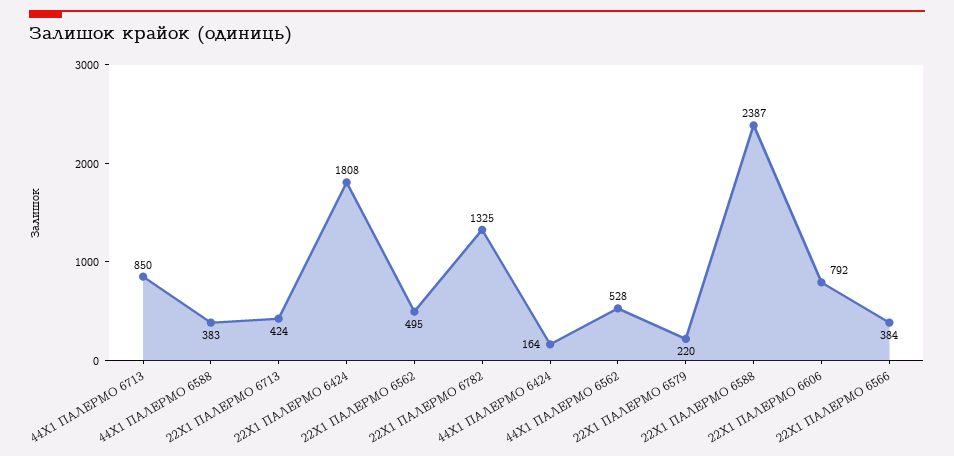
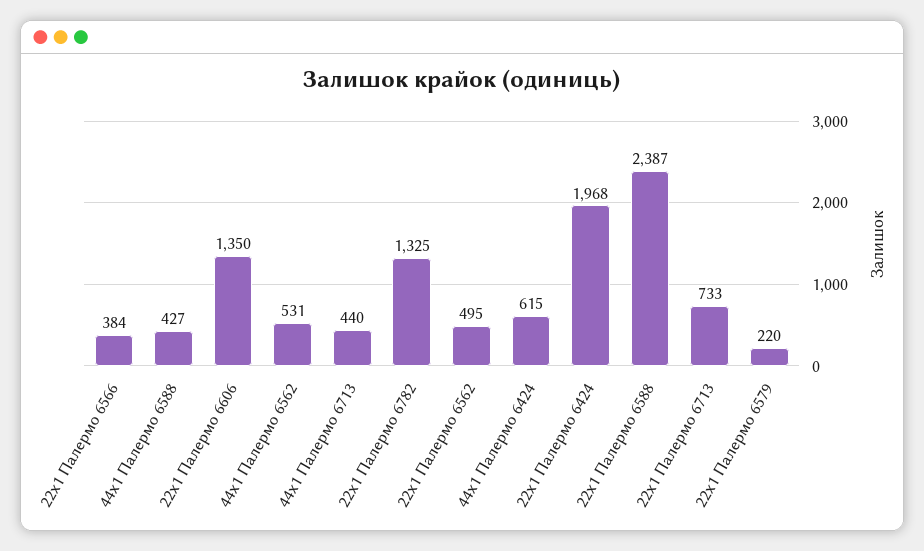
44X1 ПАЛЕРМО 6713: 850 -> 440
44X1 ПАЛЕРМО 6588: 383 -> 427
22X1 ПАЛЕРМО 6713: 424 -> 733
22X1 ПАЛЕРМО 6424: 1808 -> 1968
44X1 ПАЛЕРМО 6424: 164 -> 615
44X1 ПАЛЕРМО 6562: 528 -> 531
22X1 ПАЛЕРМО 6606: 792 -> 1350

